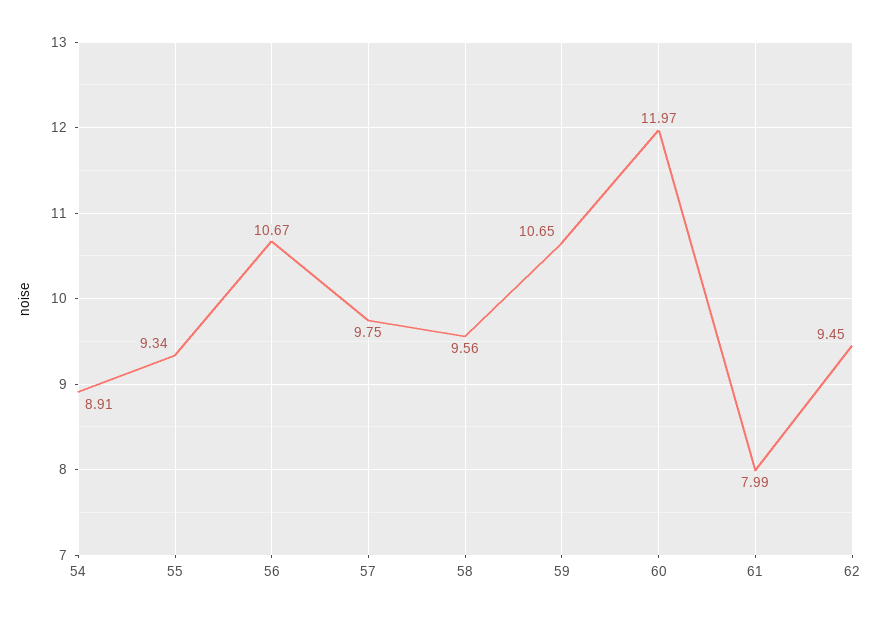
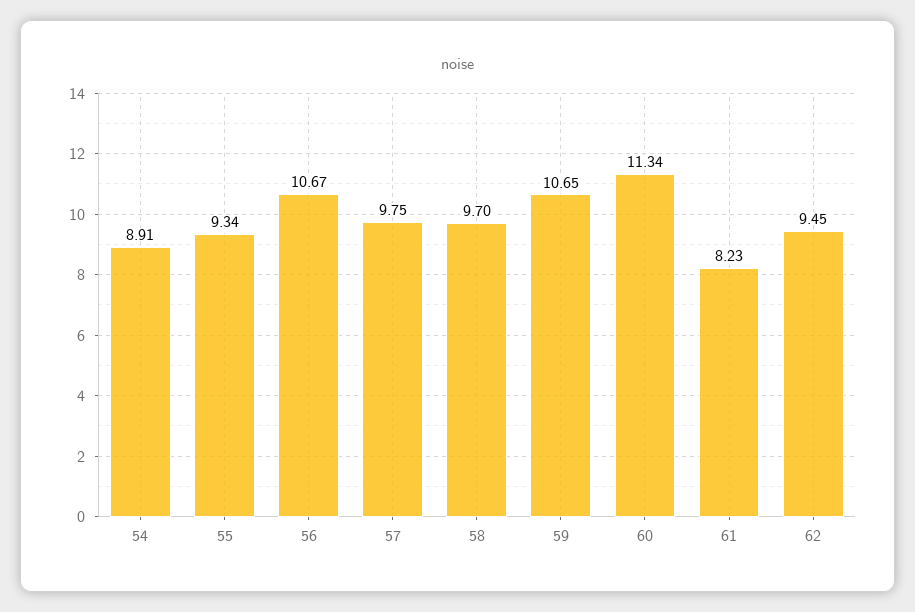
58: 9.56 -> 9.7
60: 11.97 -> 11.34
61: 7.99 -> 8.23

